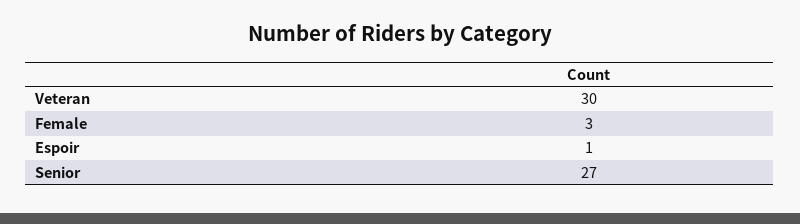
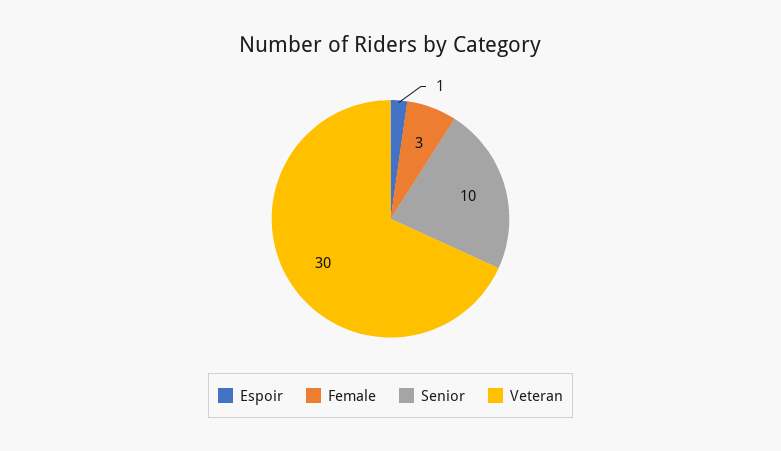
Senior: 27 -> 10

